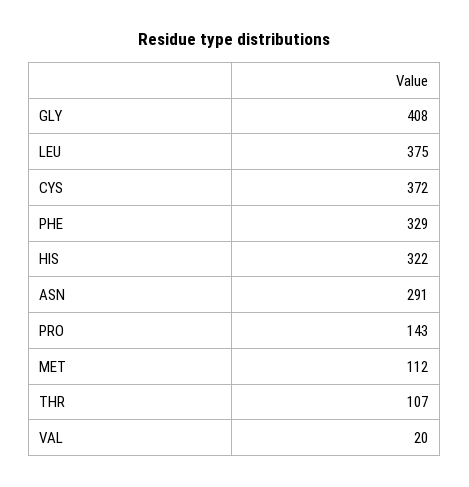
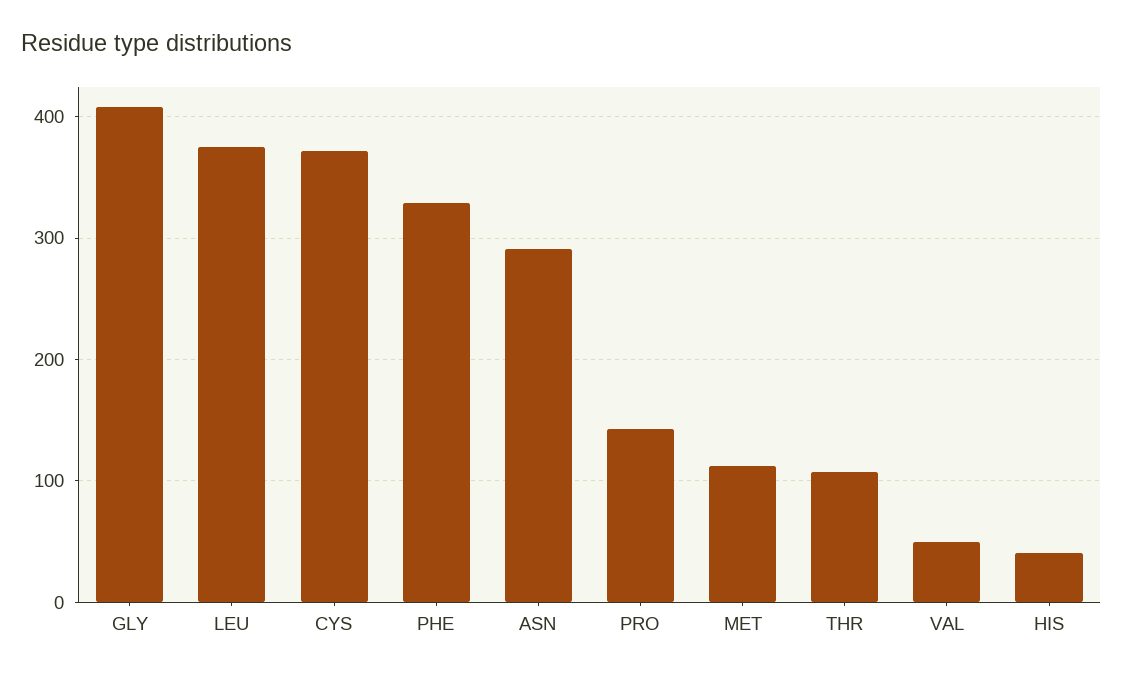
HIS: 322 -> 40
VAL: 20 -> 50

